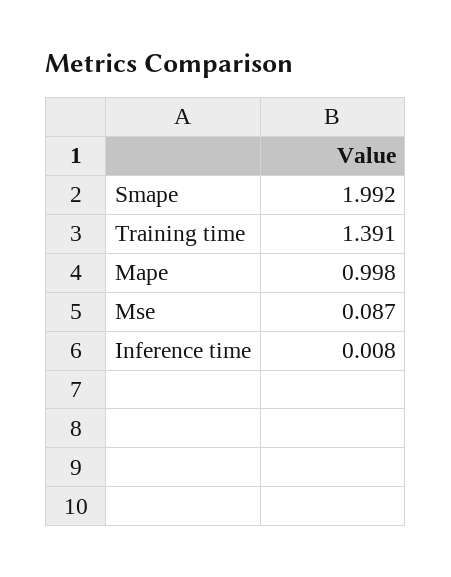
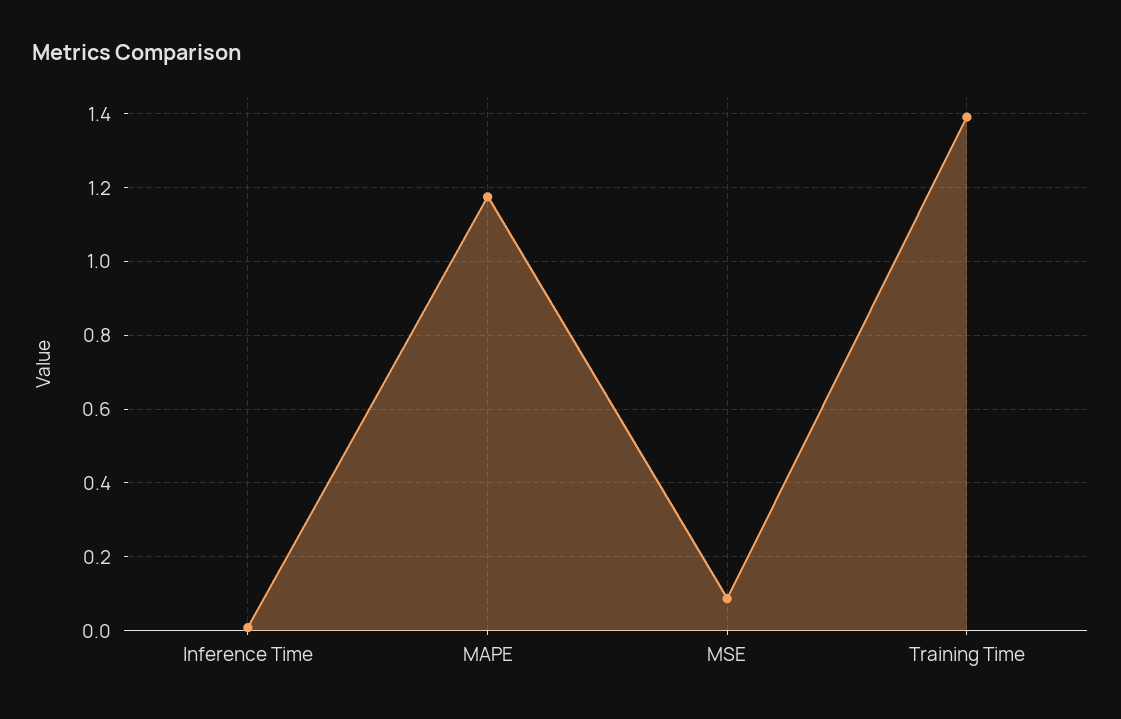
Smape: 1.992 -> none
Mape: 0.998 -> 1.18

